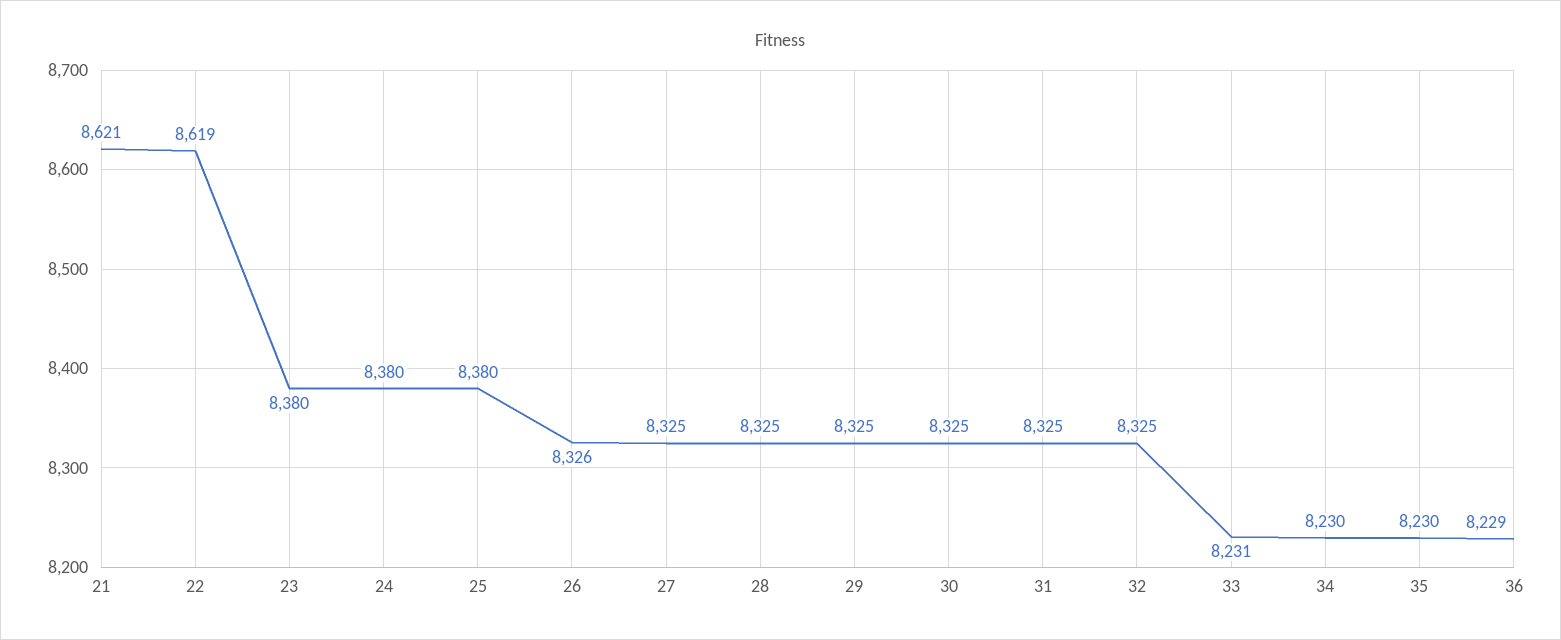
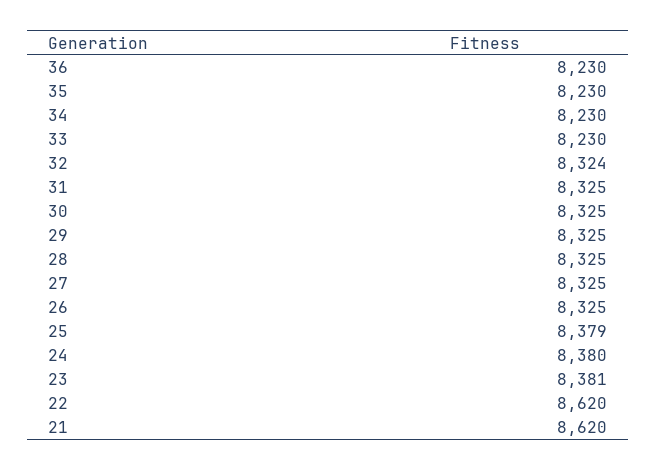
21: 8621 -> 8620
22: 8619 -> 8620
23: 8380 -> 8381
25: 8380 -> 8379
26: 8326 -> 8325
32: 8325 -> 8324
33: 8231 -> 8230
36: 8229 -> 8230

